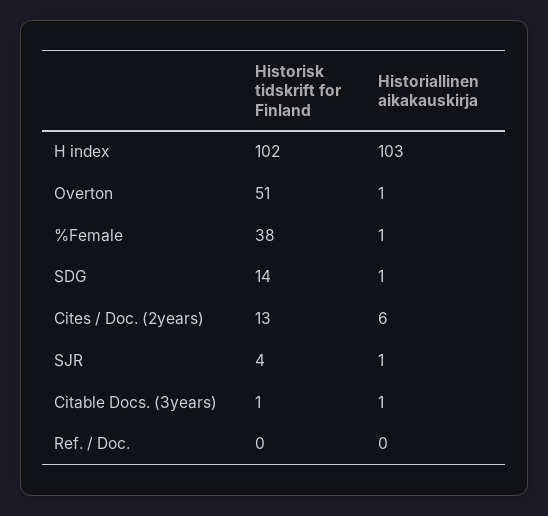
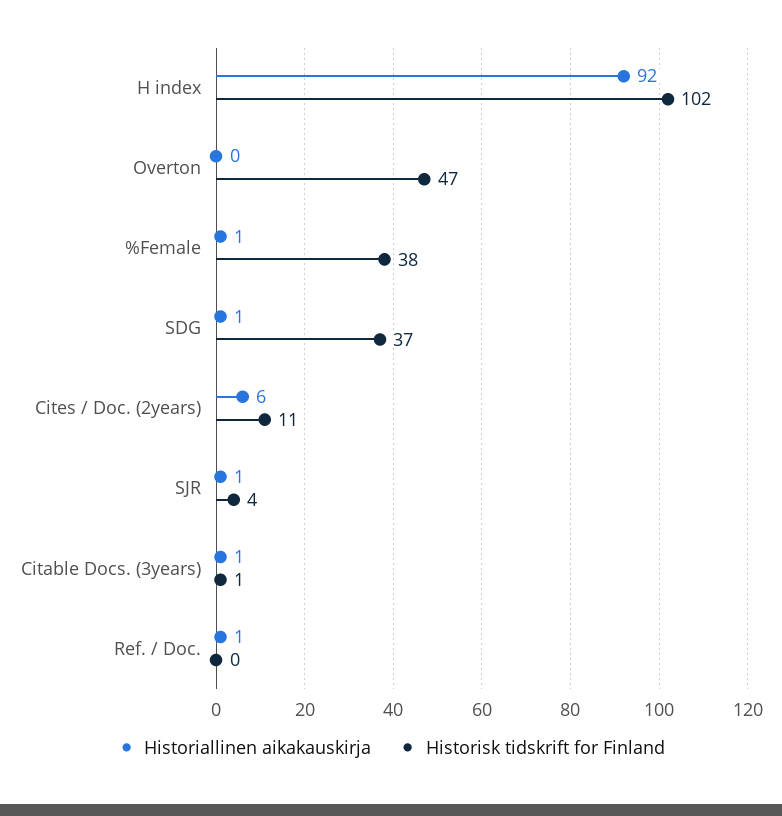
Historiallinen aikakauskirja, H index: 103 -> 92
Historisk tidskrift for Finland, Overton: 51 -> 47
Historiallinen aikakauskirja, Overton: 1 -> 0
Historisk tidskrift for Finland, SDG: 14 -> 37
Historisk tidskrift for Finland, Cites / Doc. (2years): 13 -> 11
Historiallinen aikakauskirja, Ref. / Doc.: 0 -> 1

